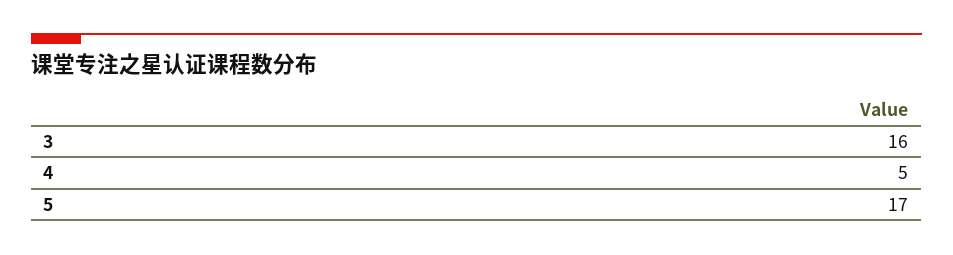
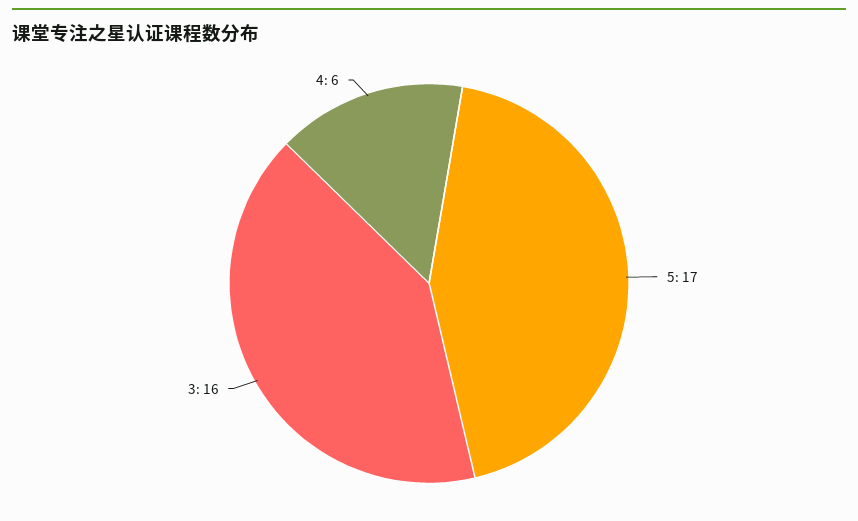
4: 5 -> 6

